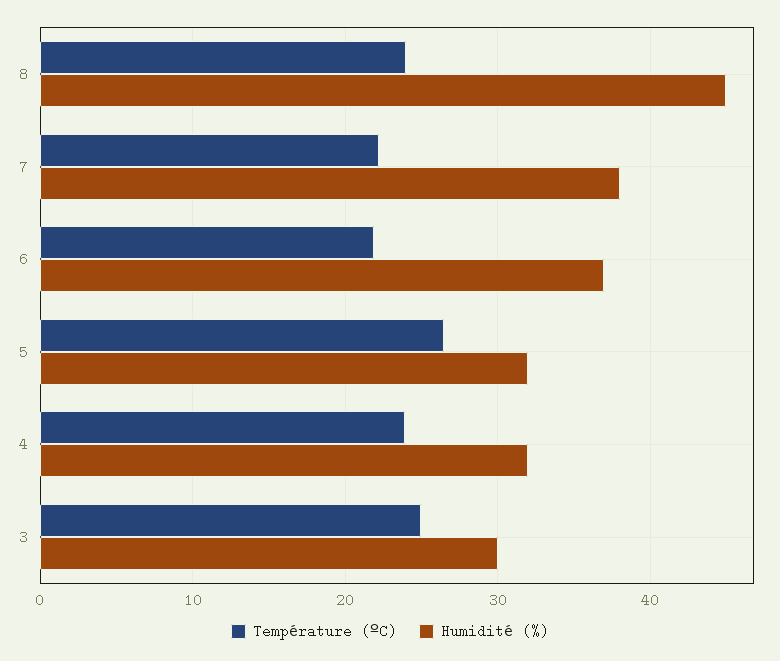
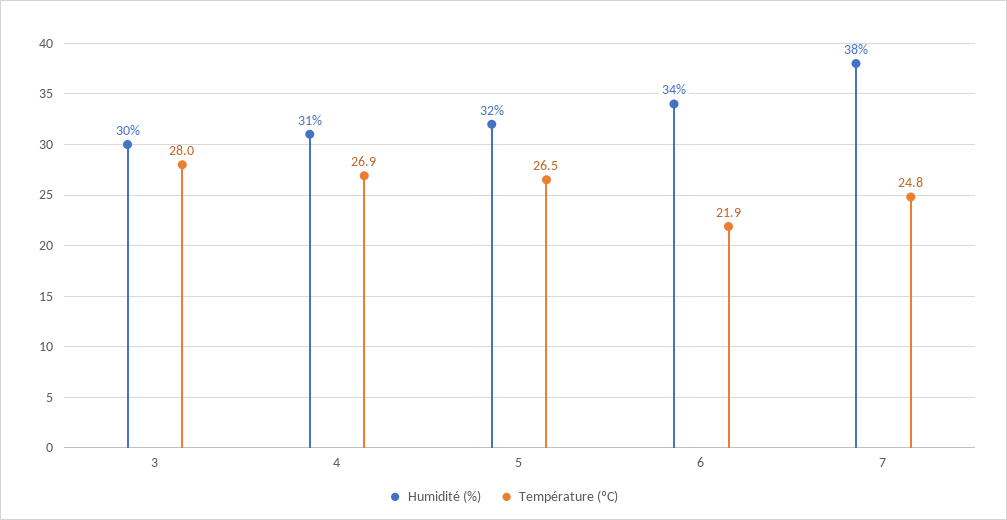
Température (ºC), 8: 24 -> none
Humidité (%), 8: 45 -> none
Température (ºC), 7: 22 -> 24.8
Humidité (%), 6: 37 -> 34
Température (ºC), 4: 24 -> 26.9
Humidité (%), 4: 32 -> 31
Température (ºC), 3: 25 -> 28

